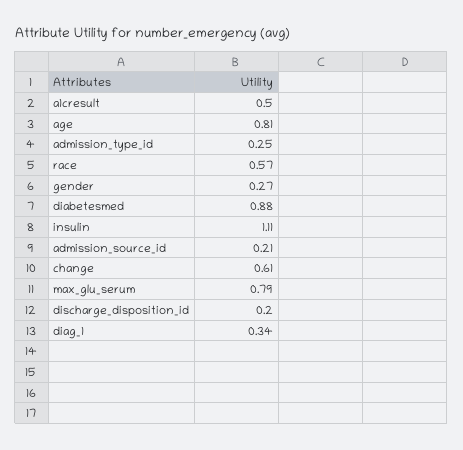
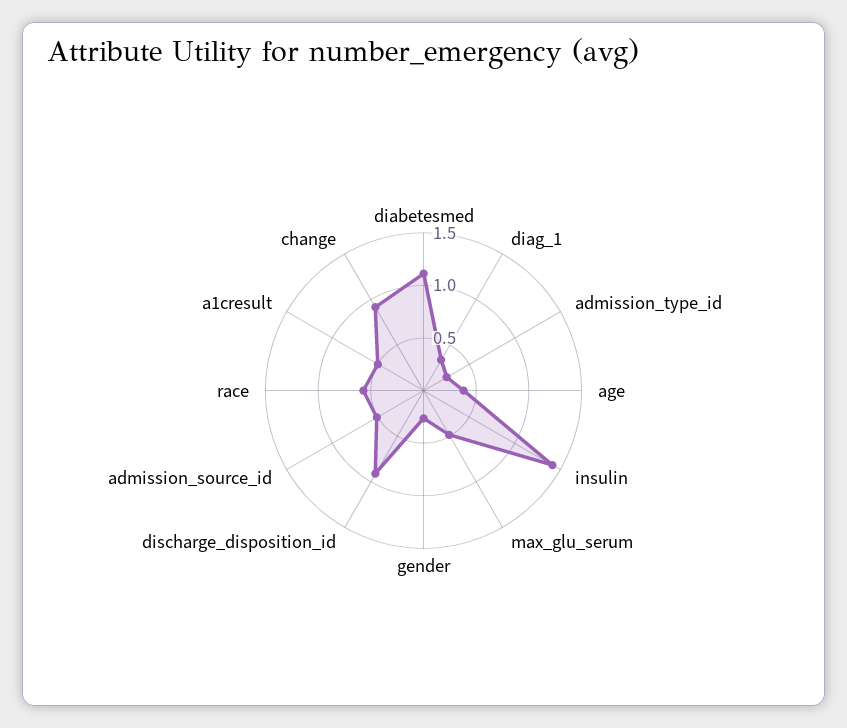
age: 0.81 -> 0.4
diabetesmed: 0.88 -> 1.1
insulin: 1.11 -> 1.4
admission_source_id: 0.21 -> 0.5
change: 0.61 -> 0.9
max_glu_serum: 0.79 -> 0.5
discharge_disposition_id: 0.2 -> 0.9

